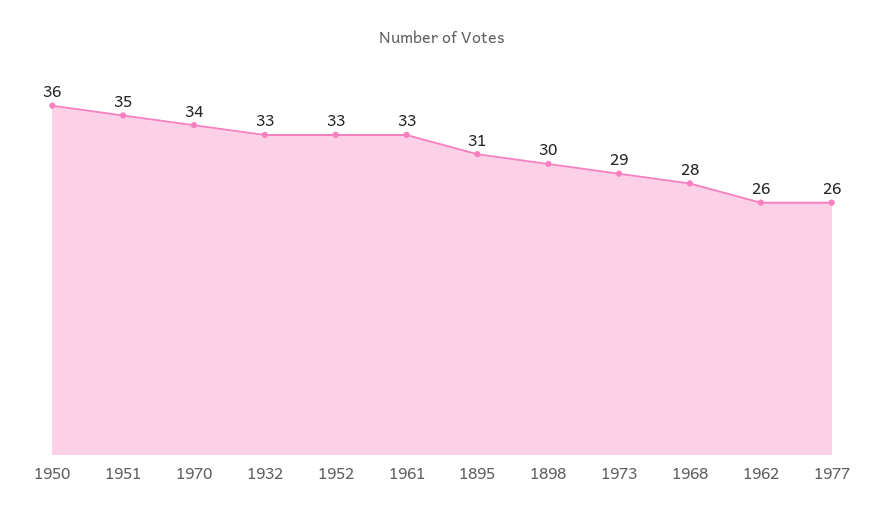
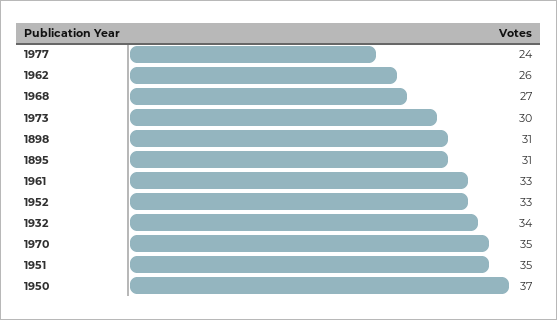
1950: 36 -> 37
1970: 34 -> 35
1932: 33 -> 34
1898: 30 -> 31
1973: 29 -> 30
1968: 28 -> 27
1977: 26 -> 24

